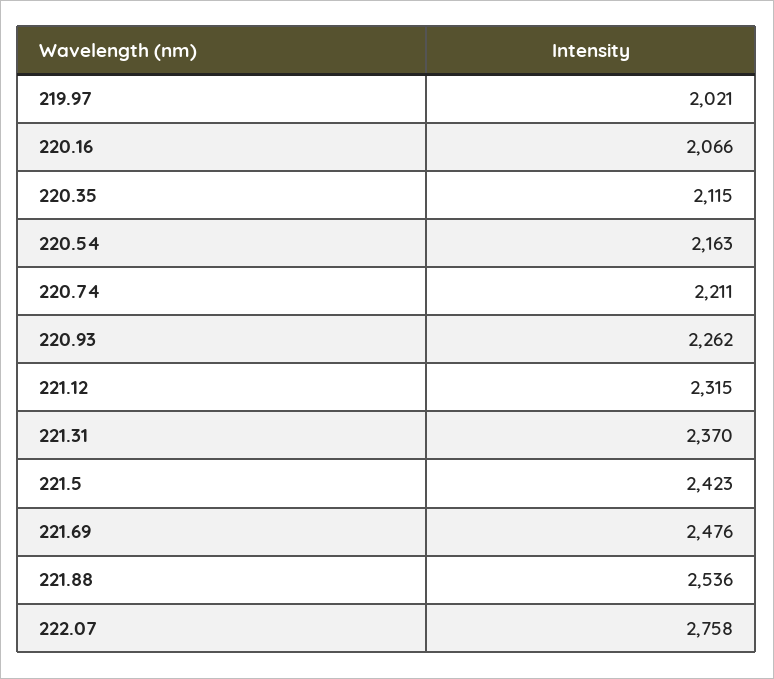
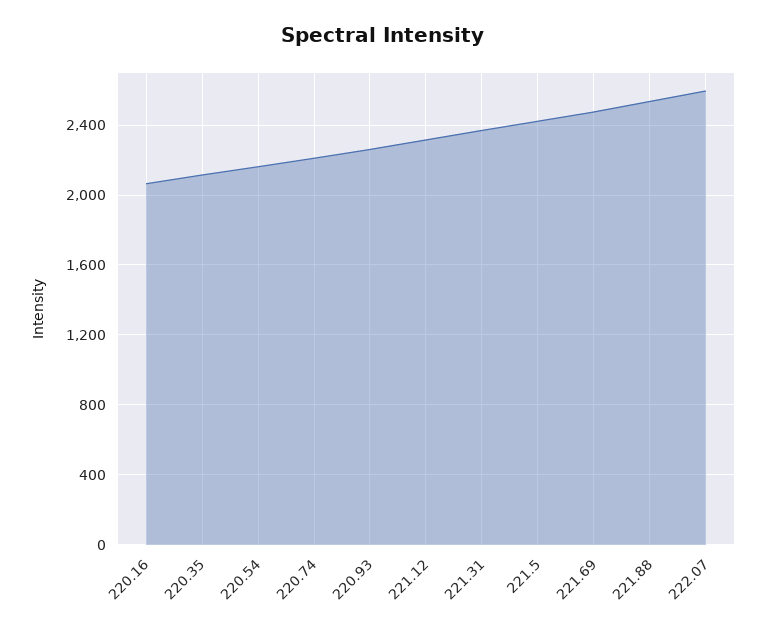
219.97: 2021 -> none
222.07: 2758 -> 2600

